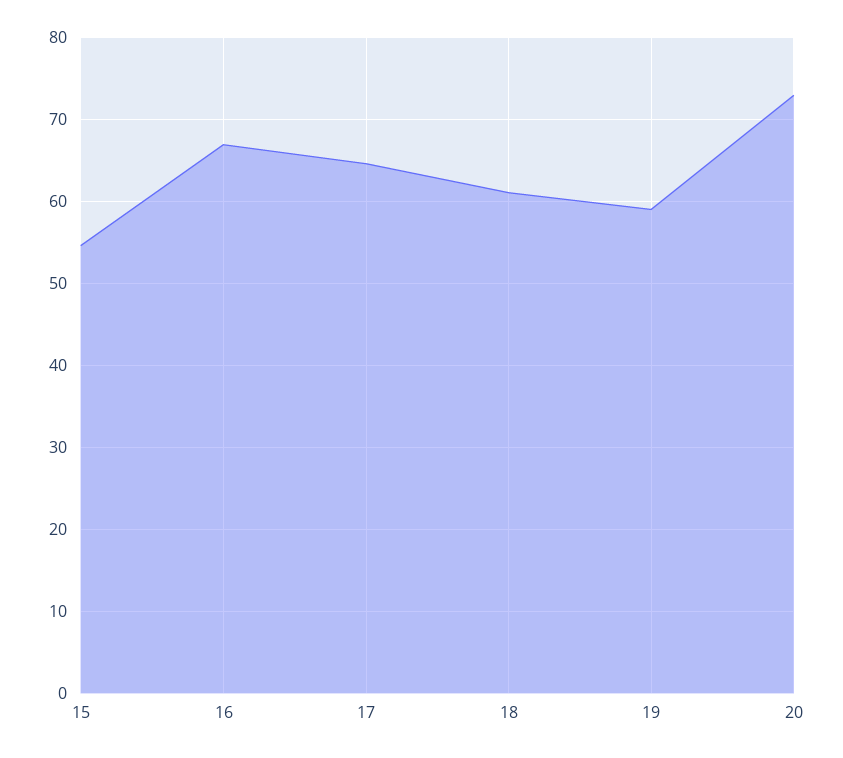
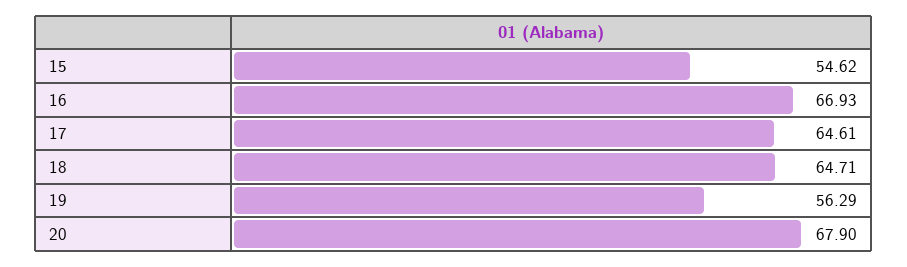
18: 61 -> 64.71
19: 59 -> 56.29
20: 73 -> 67.9

